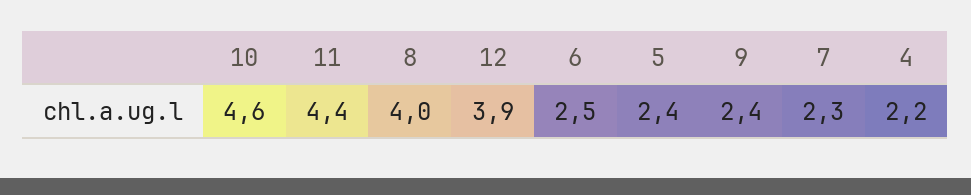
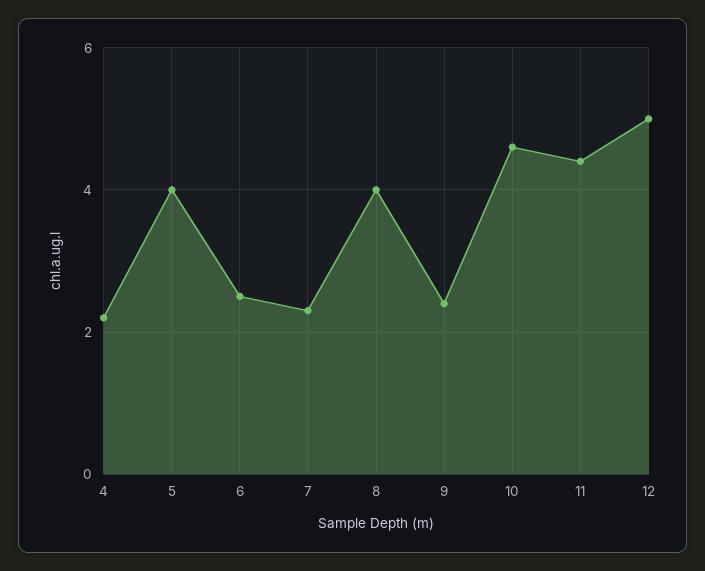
12: 3.9 -> 5
5: 2.4 -> 4

